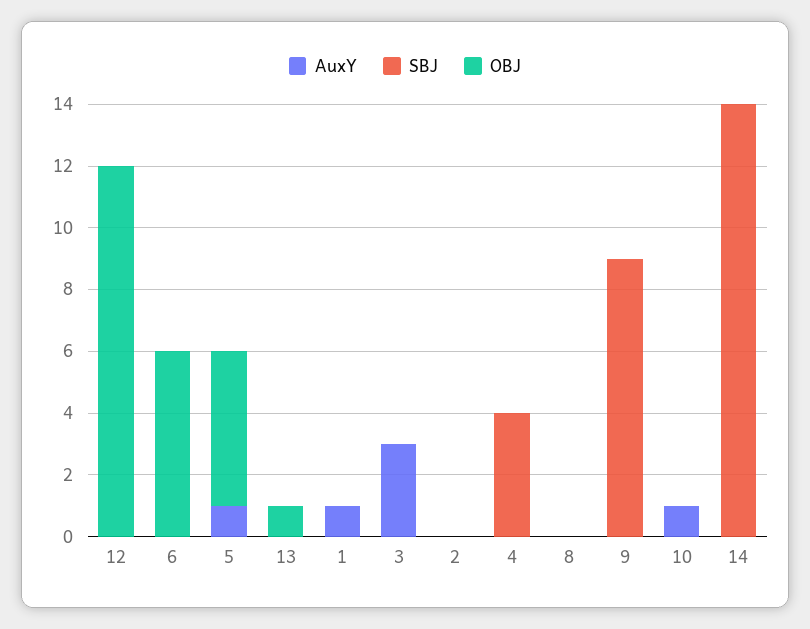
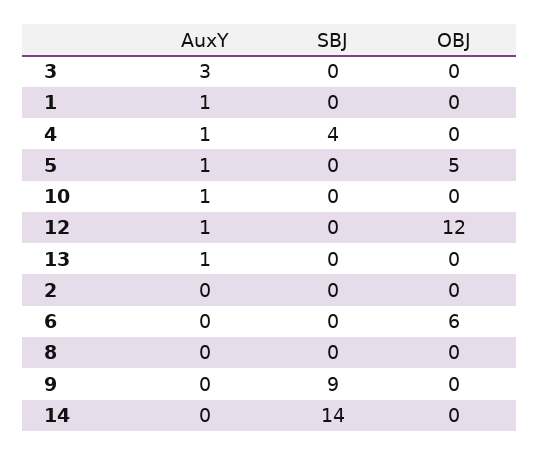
AuxY, 12: 0 -> 1
AuxY, 13: 0 -> 1
OBJ, 13: 1 -> 0
AuxY, 4: 0 -> 1

